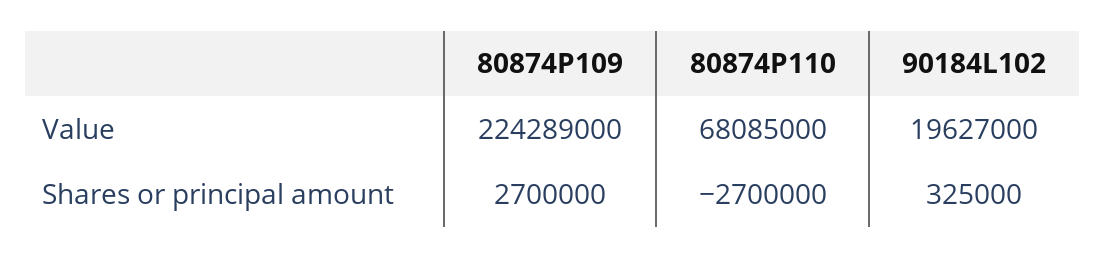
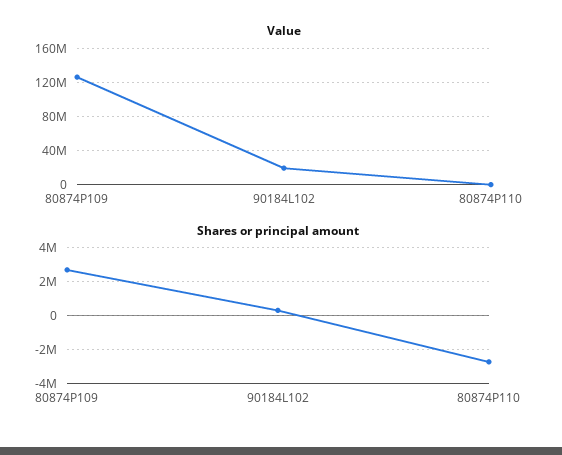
Value, 80874P109: 224289000 -> 130000000
Value, 80874P110: 68085000 -> 0

